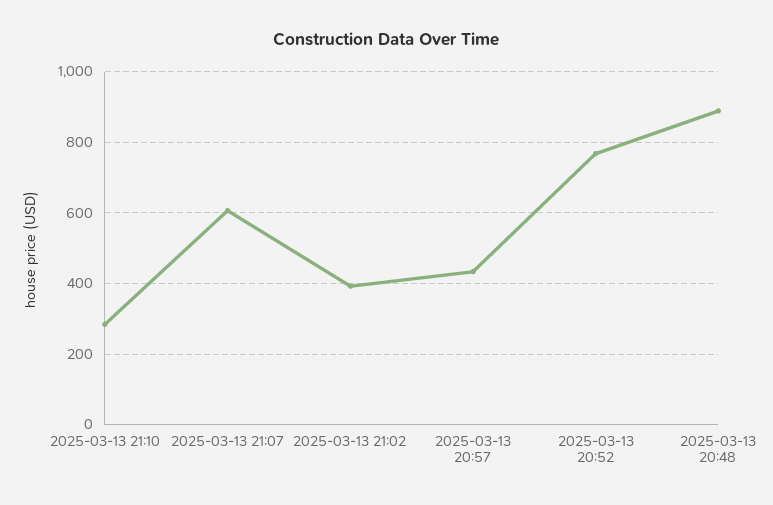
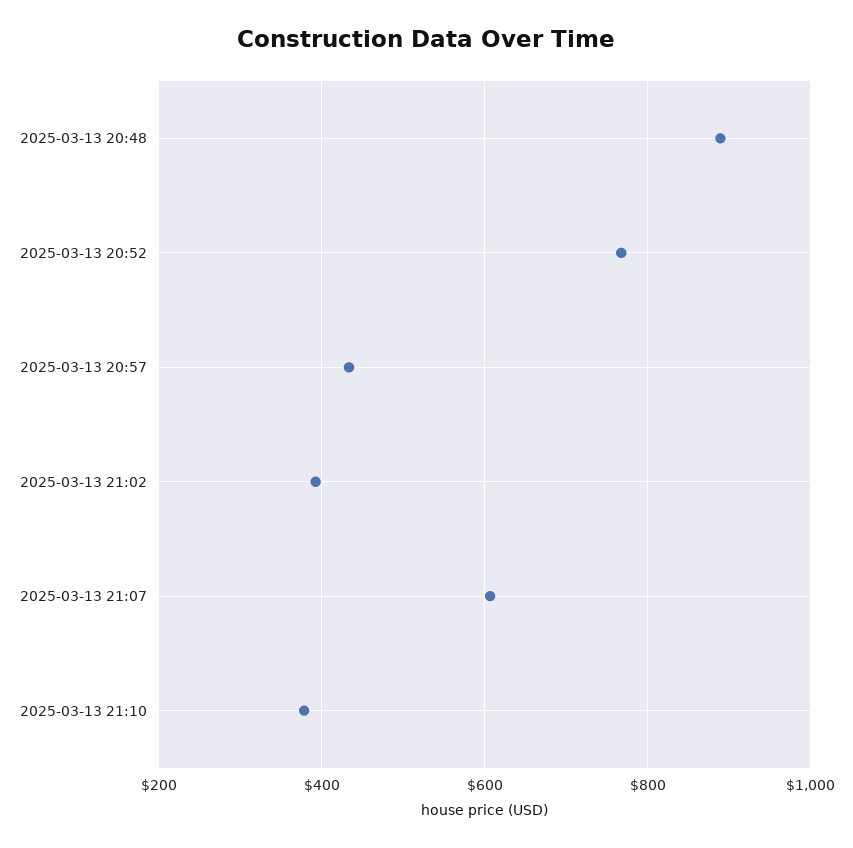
2025-03-13 21:10: 280 -> 380

